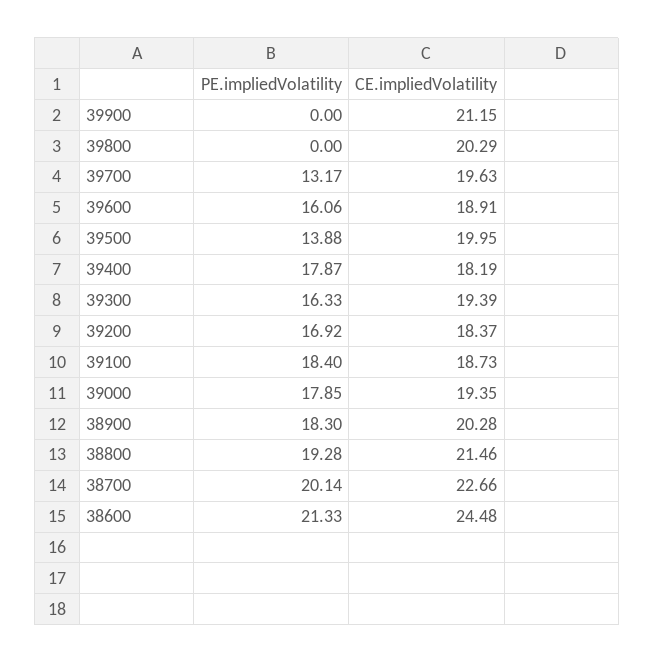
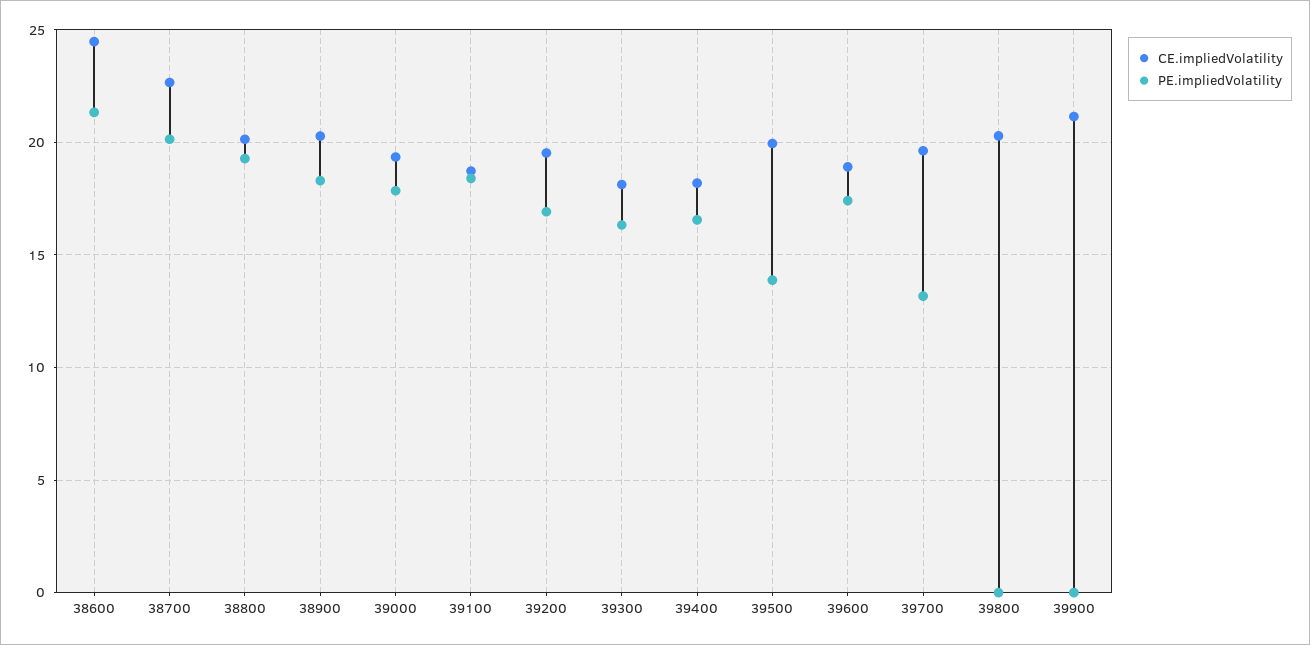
PE.impliedVolatility, 39600: 16.06 -> 17.5
PE.impliedVolatility, 39400: 17.87 -> 16.5
CE.impliedVolatility, 39300: 19.39 -> 18
CE.impliedVolatility, 39200: 18.37 -> 19.5
CE.impliedVolatility, 38800: 21.46 -> 20

